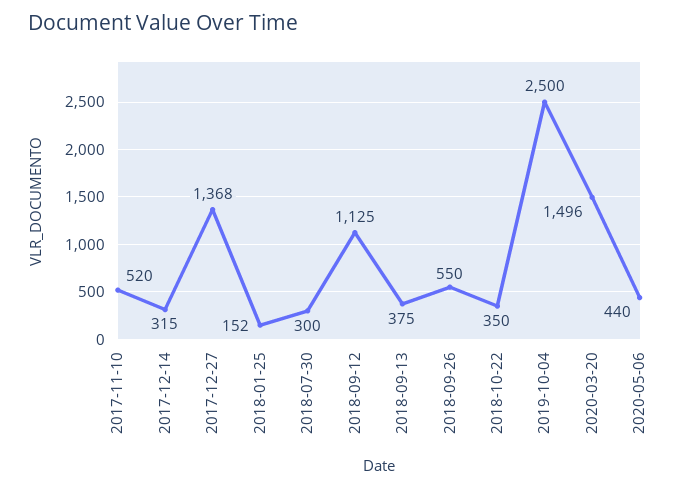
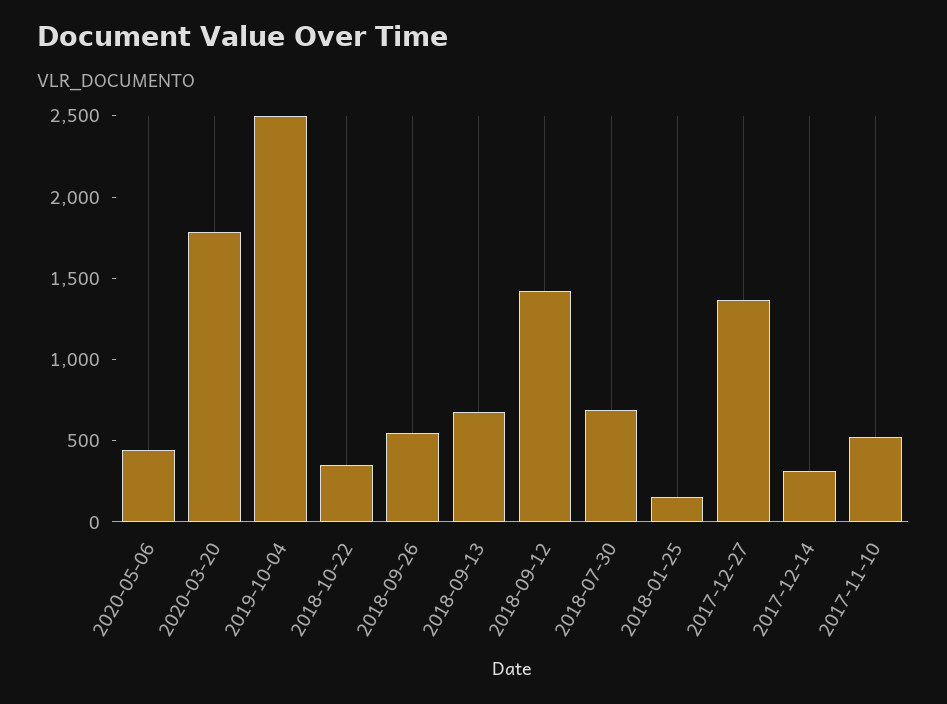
2018-07-30: 300 -> 700
2018-09-12: 1125 -> 1400
2018-09-13: 375 -> 700
2020-03-20: 1496 -> 1800

